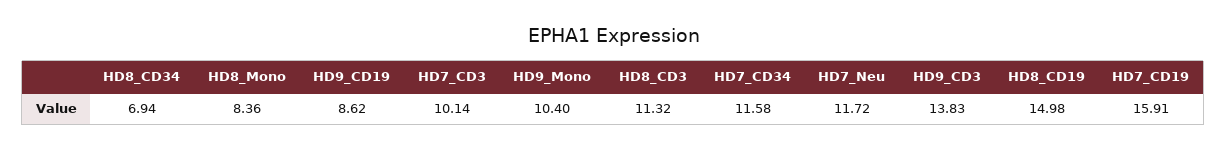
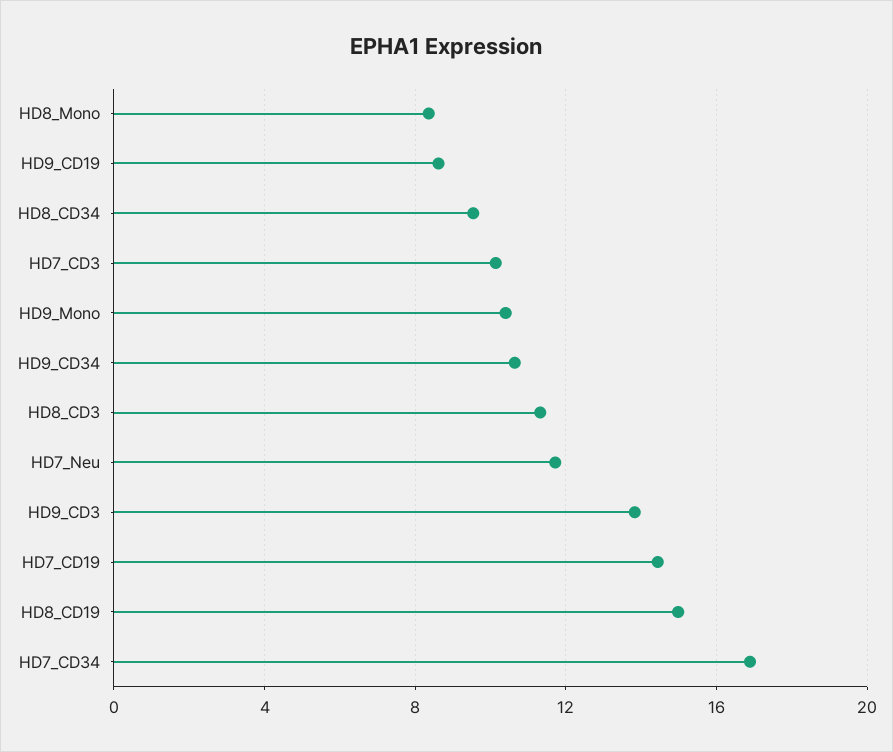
HD8_CD34: 6.94 -> 9.5
HD7_CD34: 11.58 -> 17
HD7_CD19: 15.91 -> 14.5
HD9_CD34: none -> 10.5

